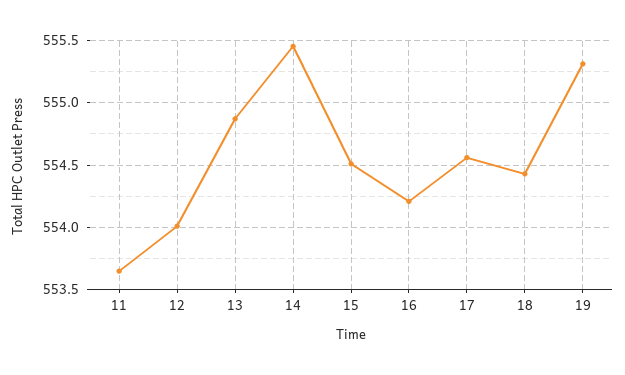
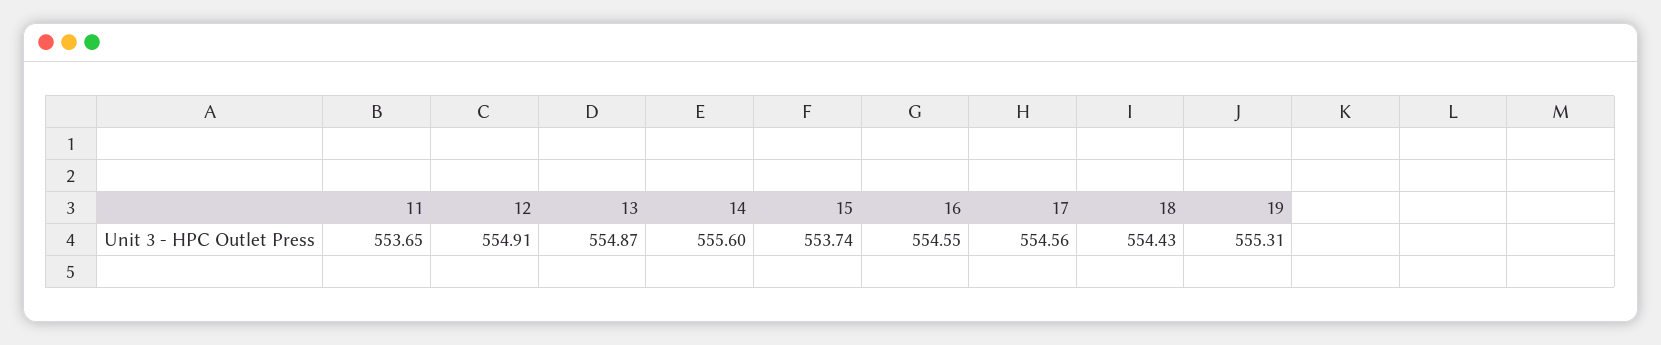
12: 554 -> 554.91
14: 555.45 -> 555.6
15: 554.5 -> 553.74
16: 554.2 -> 554.55

